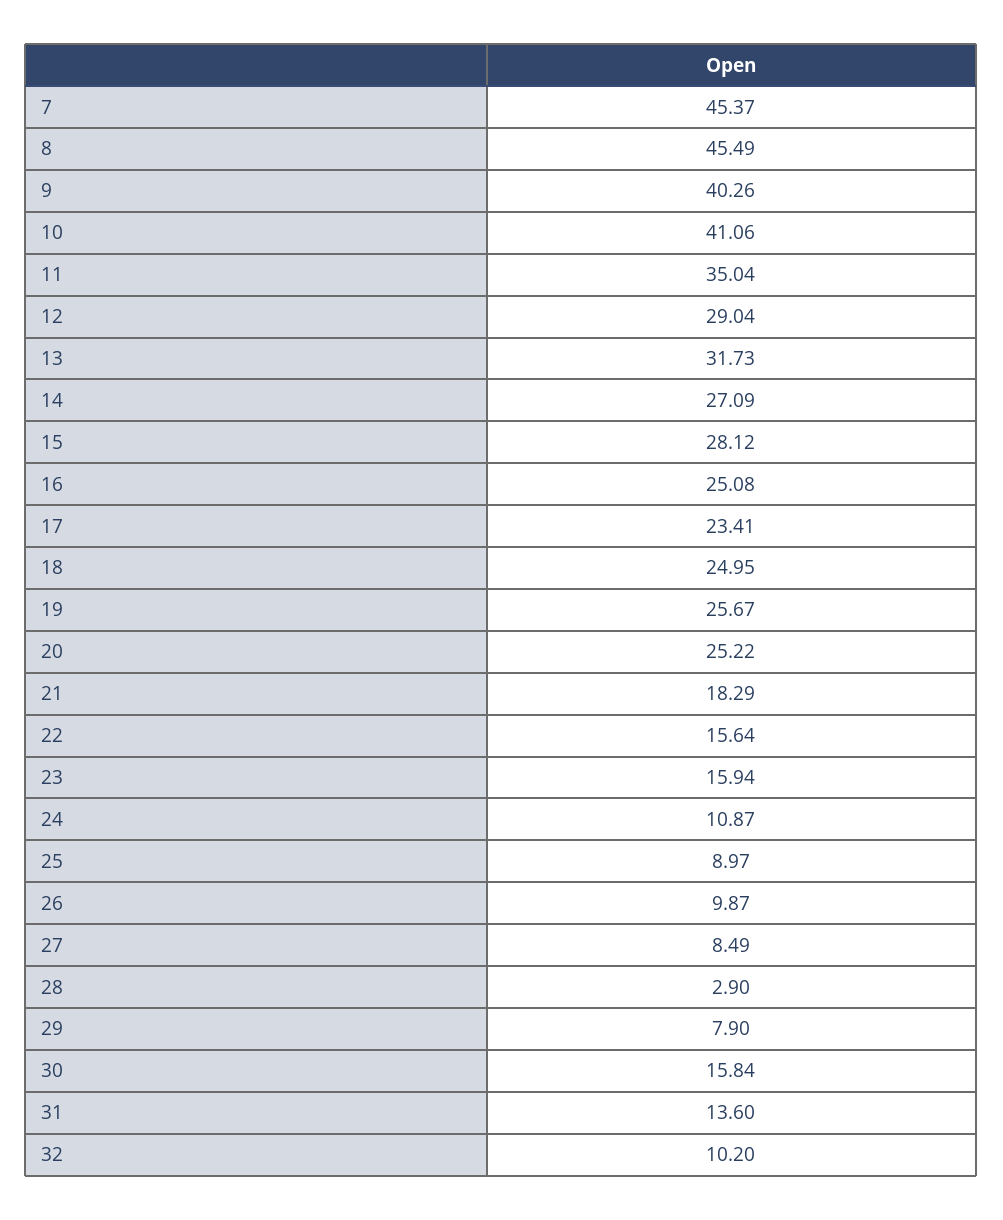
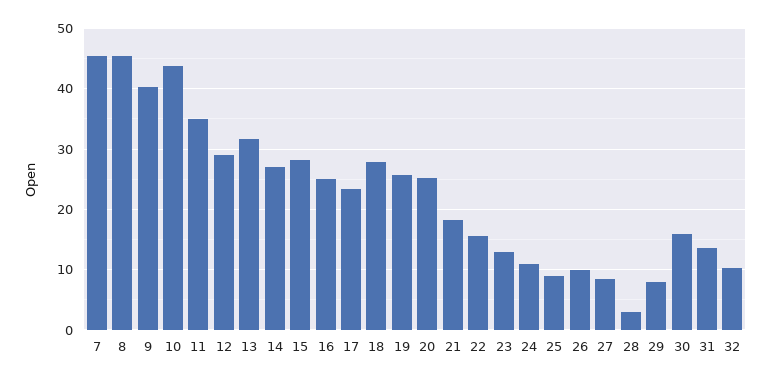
10: 41.06 -> 44
18: 24.95 -> 28
23: 15.94 -> 13

